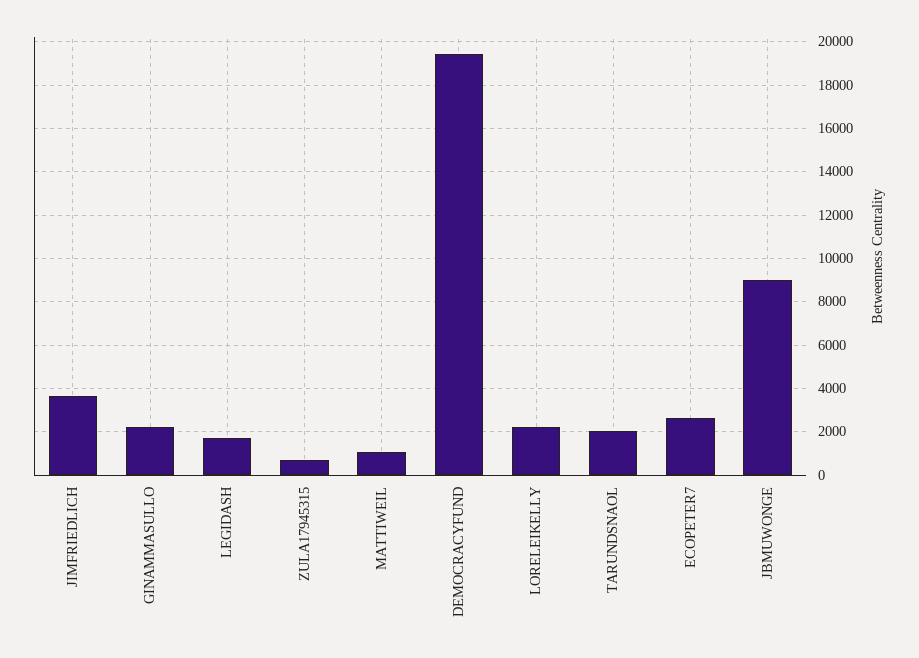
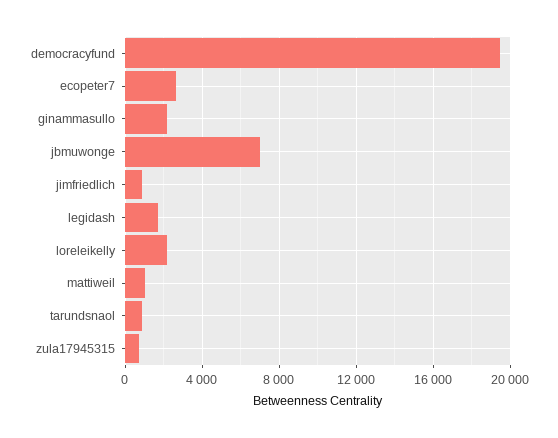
JIMFRIEDLICH: 3500 -> 1000
TARUNDSNAOL: 2000 -> 1000
JBMUWONGE: 9000 -> 7000

